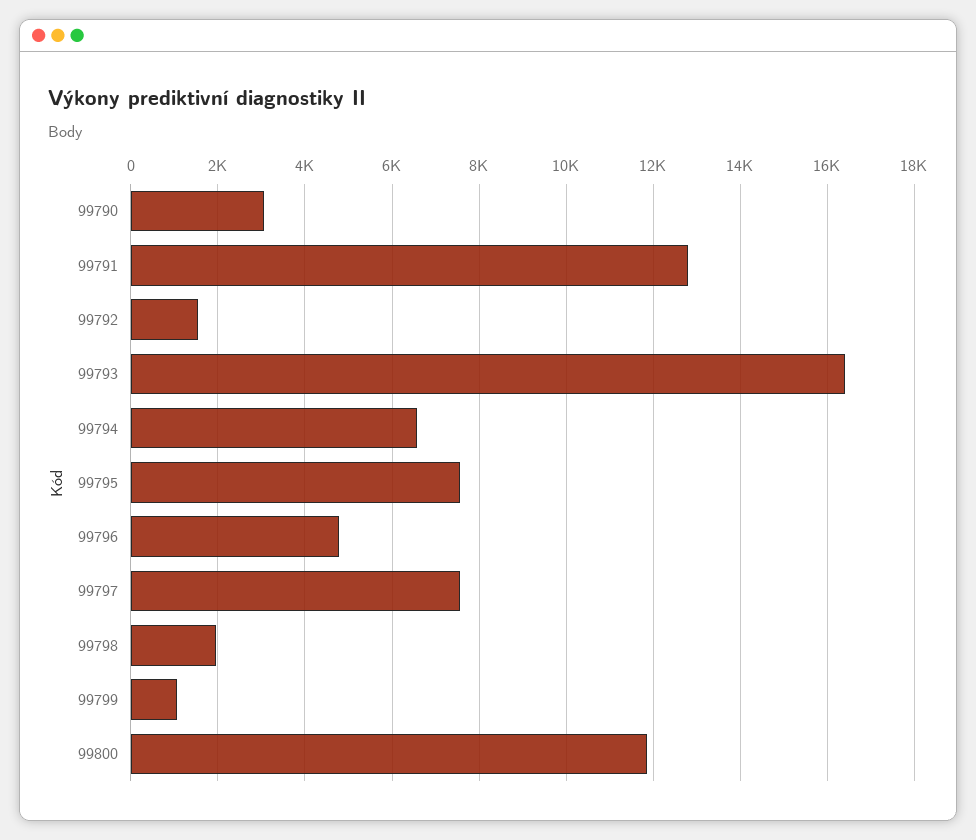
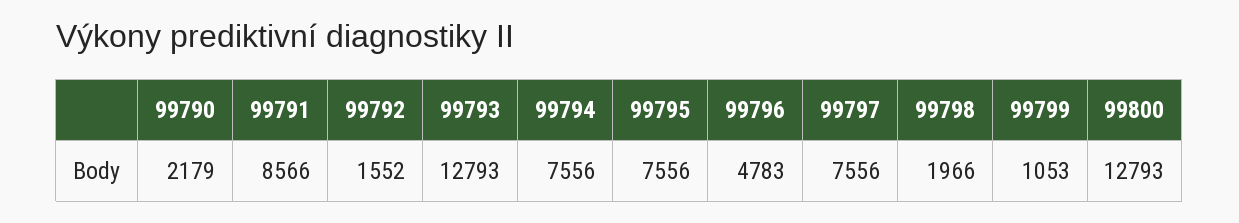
99790: 3000 -> 2179
99791: 12800 -> 8566
99793: 16400 -> 12793
99794: 6600 -> 7556
99800: 11800 -> 12793

